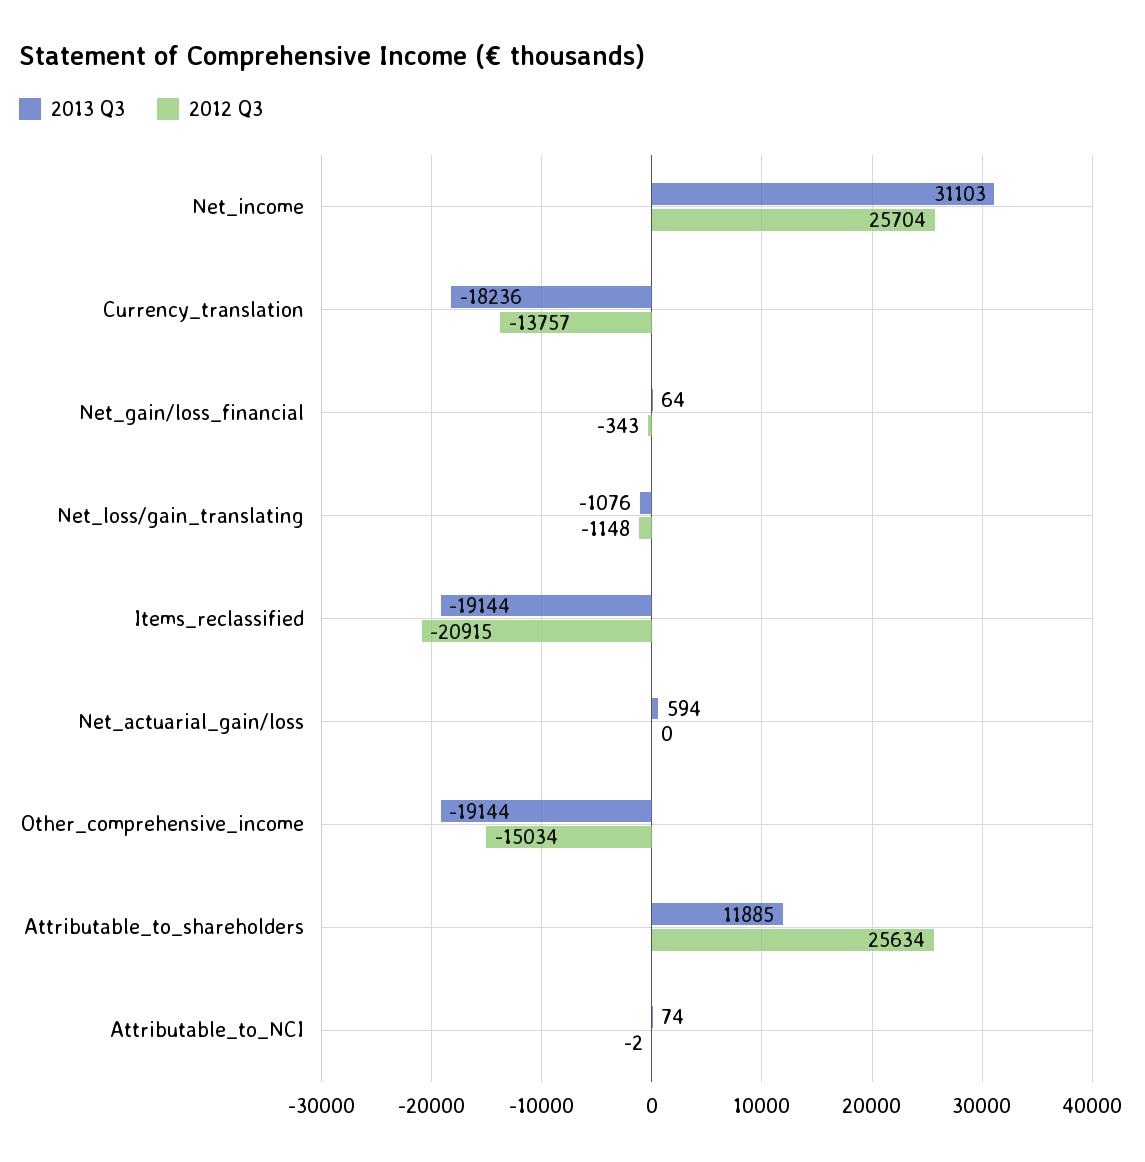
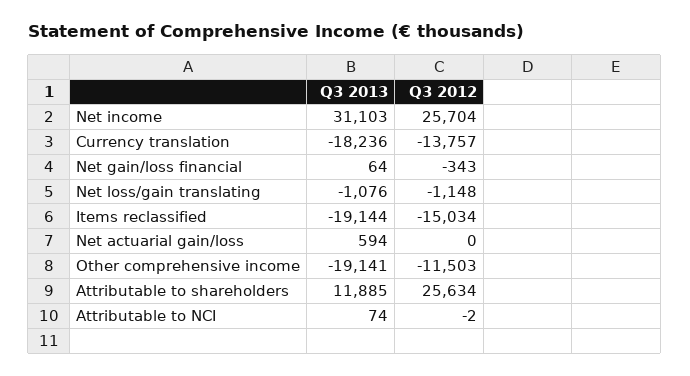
2012 Q3, Items_reclassified: -20915 -> -15034
2013 Q3, Other_comprehensive_income: -19144 -> -19141
2012 Q3, Other_comprehensive_income: -15034 -> -11503

